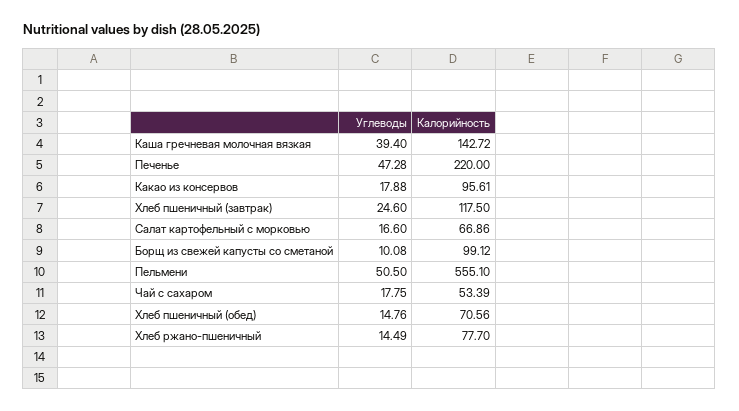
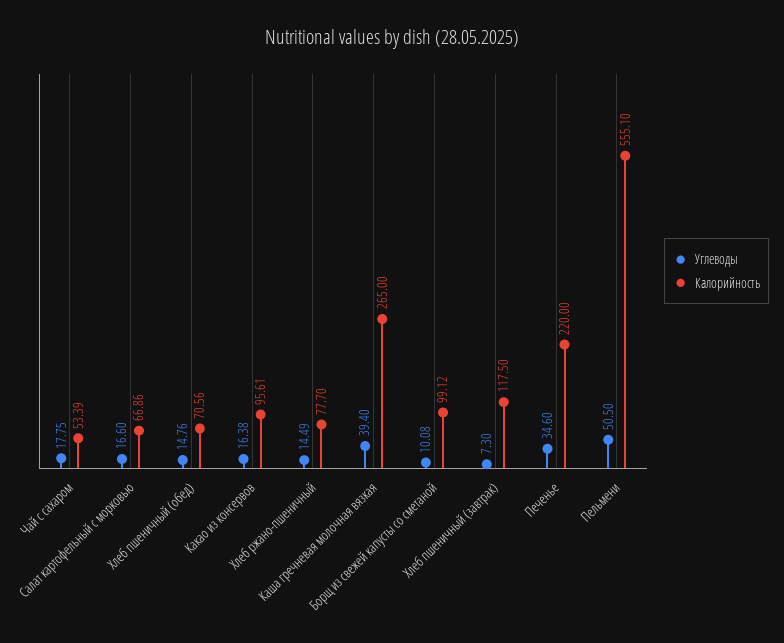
Калорийность, Каша гречневая молочная вязкая: 142.72 -> 265
Углеводы, Печенье: 47.28 -> 34.6
Углеводы, Какао из консервов: 17.88 -> 16.38
Углеводы, Хлеб пшеничный (завтрак): 24.6 -> 7.3

